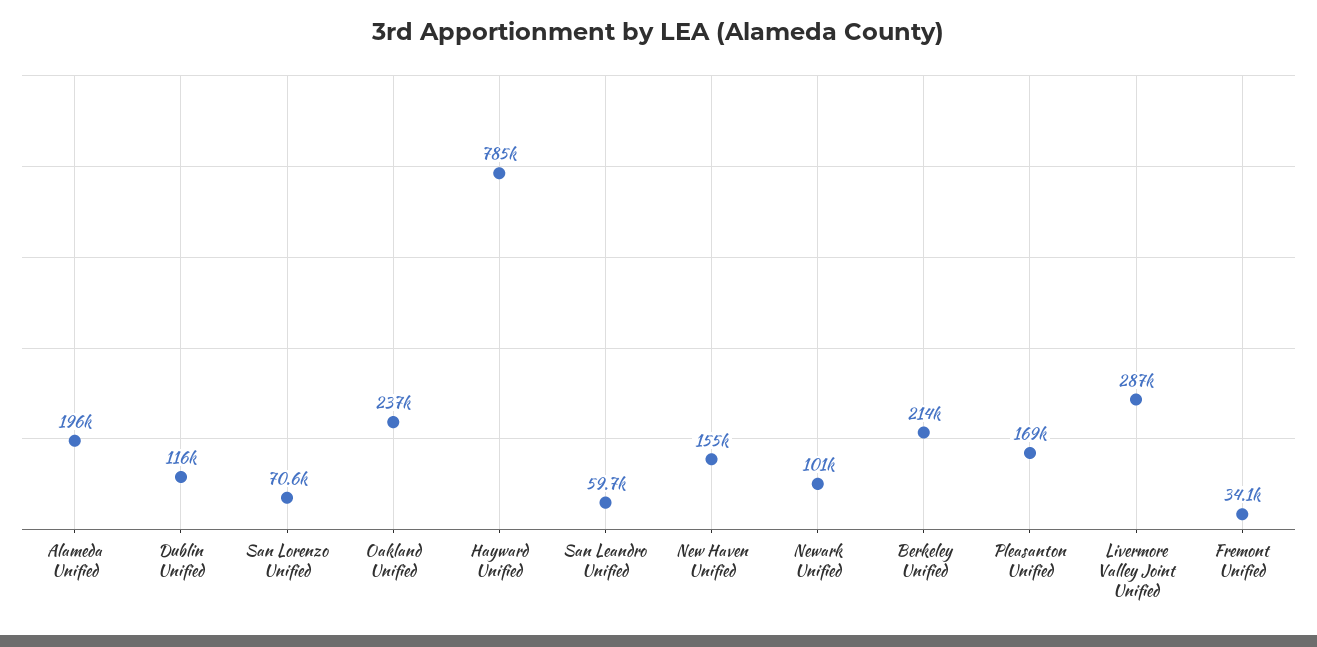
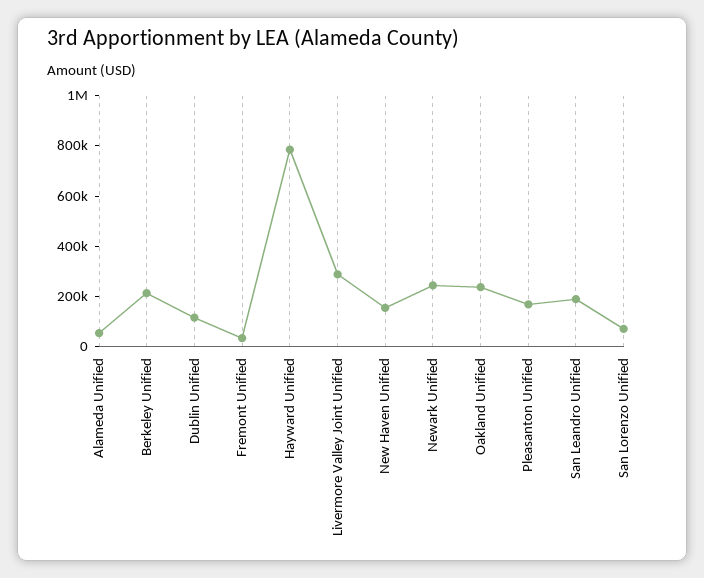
Alameda Unified: 196000 -> 50000
San Leandro Unified: 59700 -> 200000
Newark Unified: 101000 -> 250000

